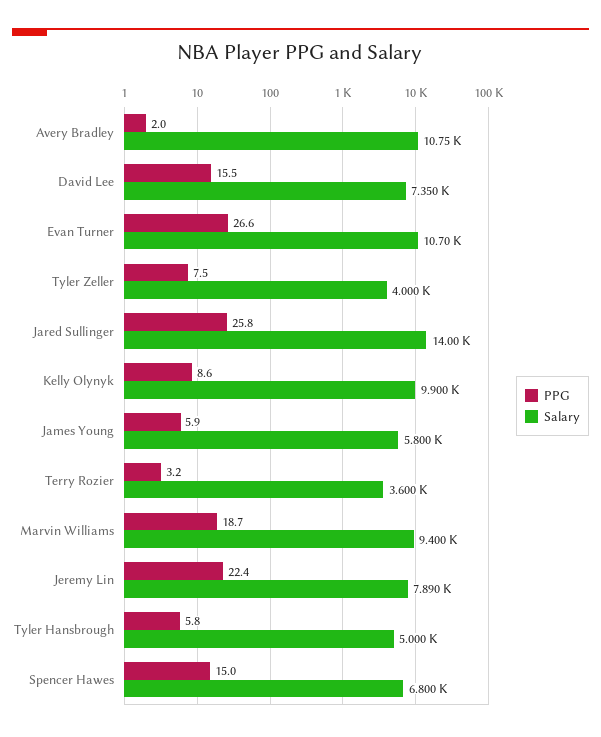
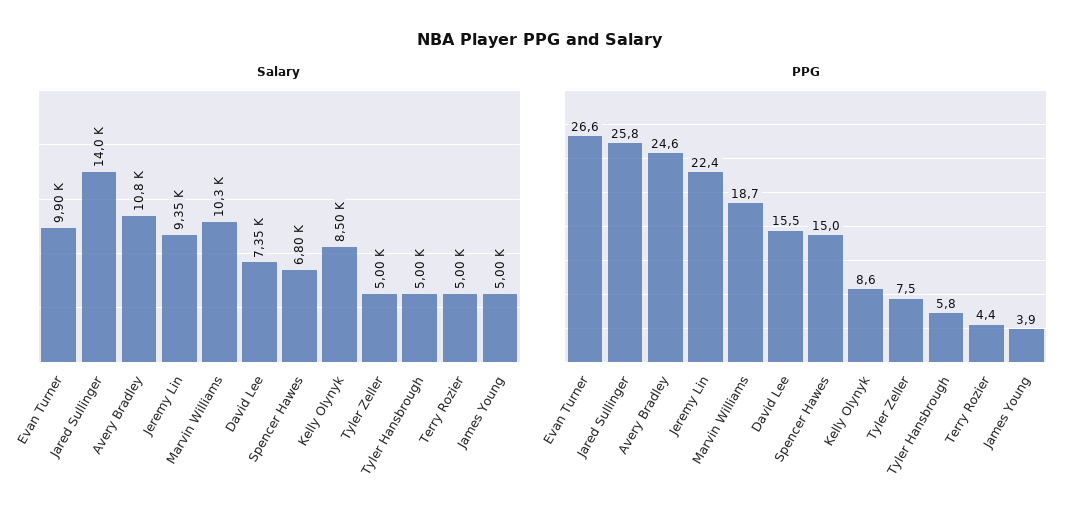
PPG, Avery Bradley: 2 -> 24.6
Salary, Evan Turner: 10700 -> 9900
Salary, Tyler Zeller: 4000 -> 5000
Salary, Kelly Olynyk: 9900 -> 8500
PPG, James Young: 5.9 -> 3.9
Salary, James Young: 5800 -> 5000
PPG, Terry Rozier: 3.2 -> 4.4
Salary, Terry Rozier: 3600 -> 5000
Salary, Marvin Williams: 9400 -> 10300
Salary, Jeremy Lin: 7890 -> 9350

